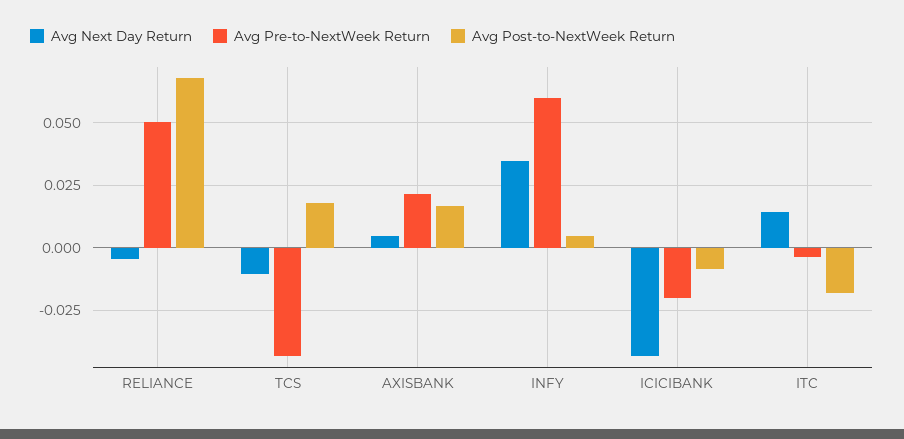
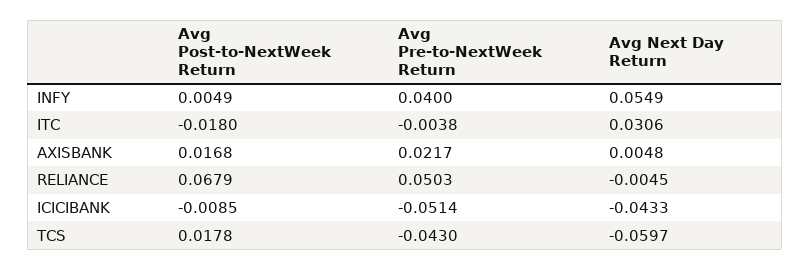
Avg Next Day Return, TCS: -0.01 -> -0.0597
Avg Next Day Return, INFY: 0.035 -> 0.0549
Avg Pre-to-NextWeek Return, INFY: 0.06 -> 0.04
Avg Pre-to-NextWeek Return, ICICIBANK: -0.02 -> -0.0514
Avg Next Day Return, ITC: 0.015 -> 0.0306

